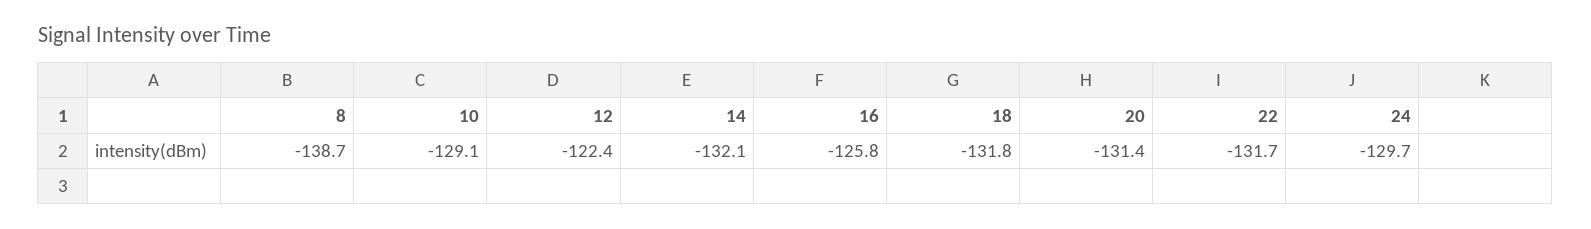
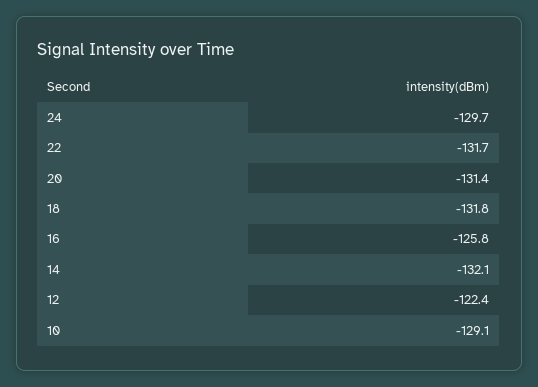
8: -138.7 -> none

